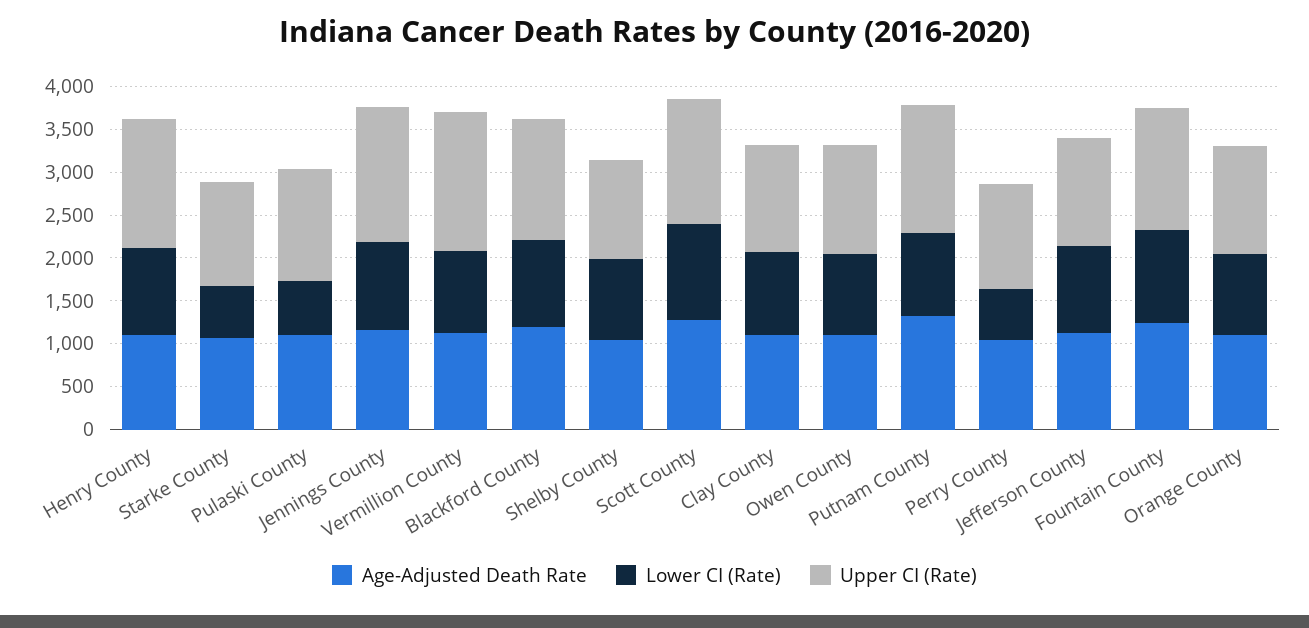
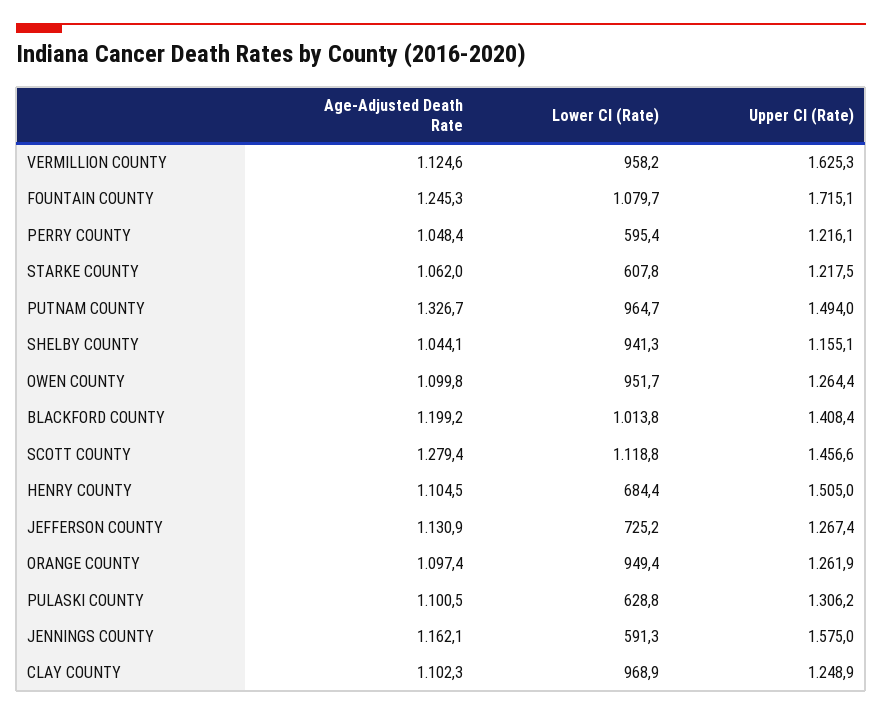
Lower CI (Rate), Henry County: 1000 -> 684.4
Lower CI (Rate), Jennings County: 1000 -> 591.3
Lower CI (Rate), Jefferson County: 1000 -> 725.2
Upper CI (Rate), Fountain County: 1400 -> 1715.1

